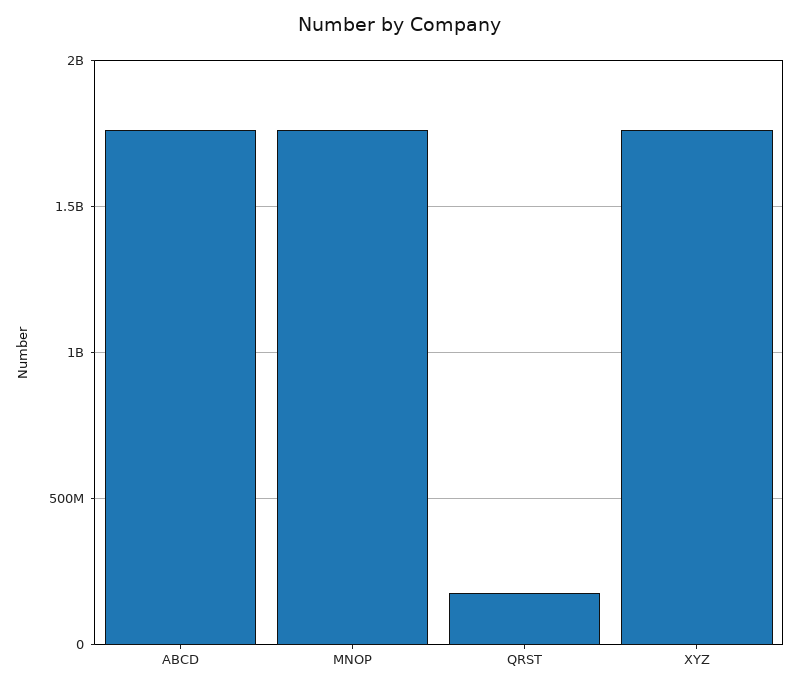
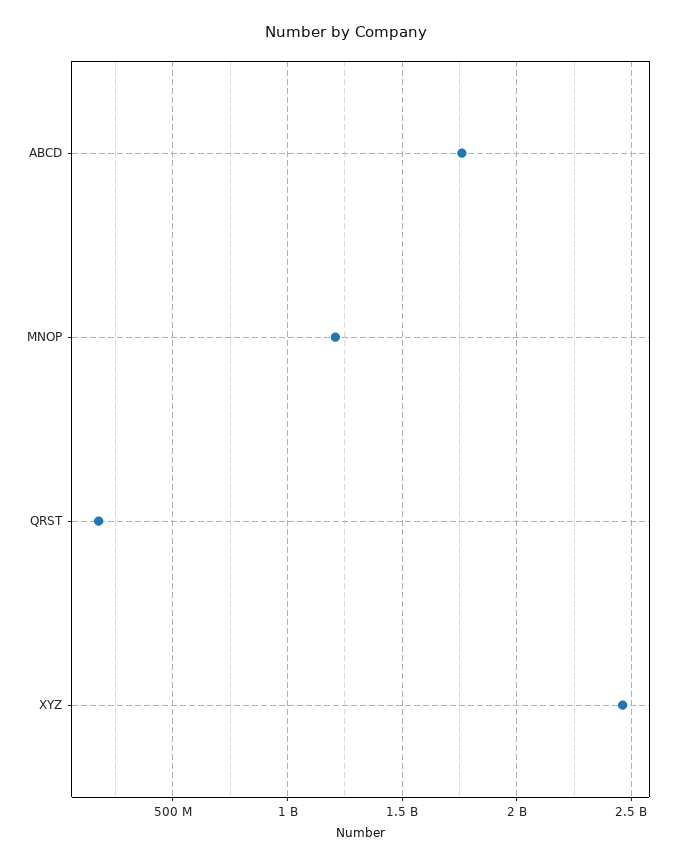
MNOP: 1750000000 -> 1200000000
XYZ: 1750000000 -> 2450000000

